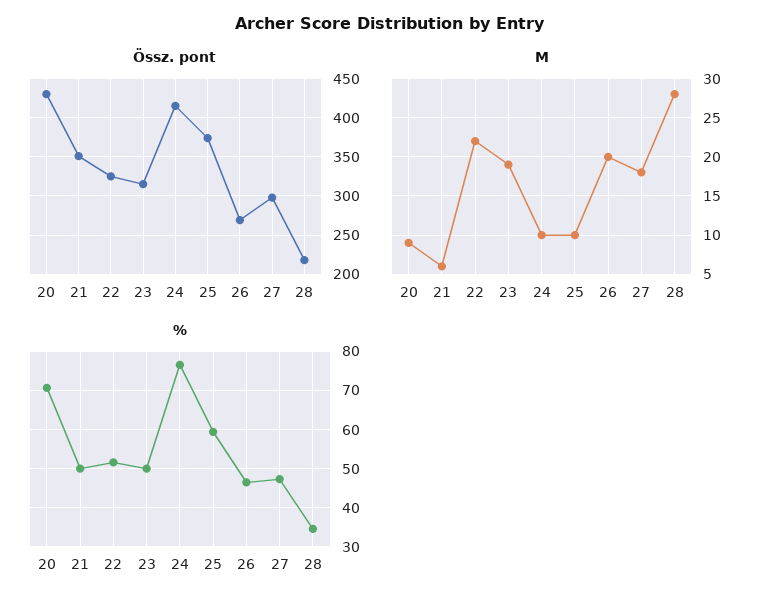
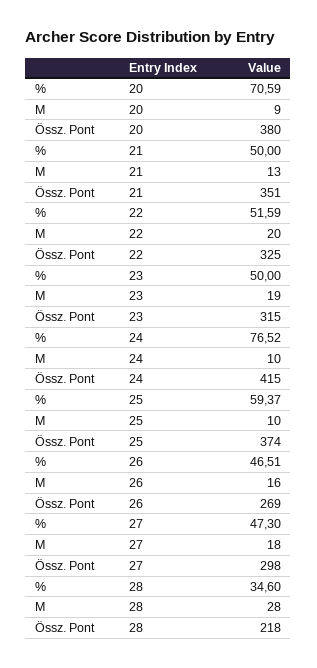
Össz. pont, 20: 430 -> 380
M, 21: 6 -> 13
M, 22: 22 -> 20
M, 26: 20 -> 16

